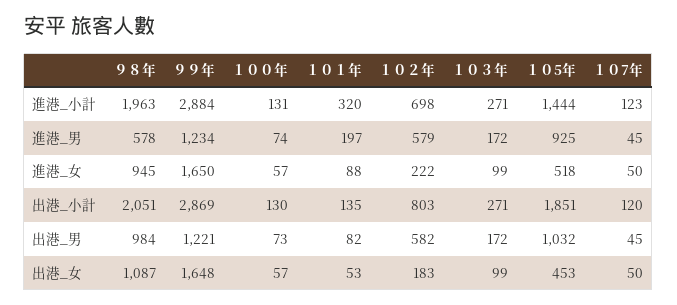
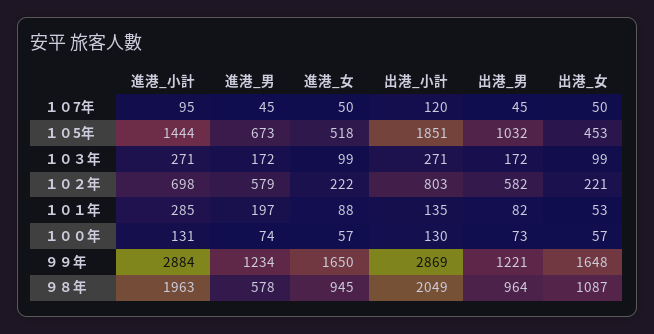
１０１年, 進港_小計: 320 -> 285
１０7年, 進港_小計: 123 -> 95
１０5年, 進港_男: 925 -> 673
９８年, 出港_小計: 2051 -> 2049
９８年, 出港_男: 984 -> 964
１０２年, 出港_女: 183 -> 221

